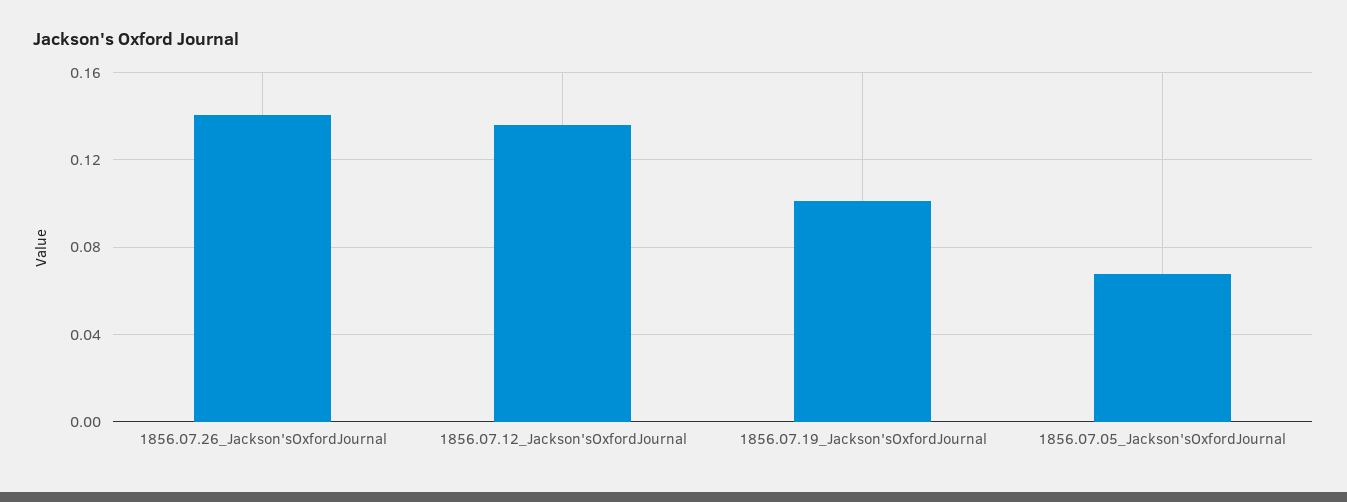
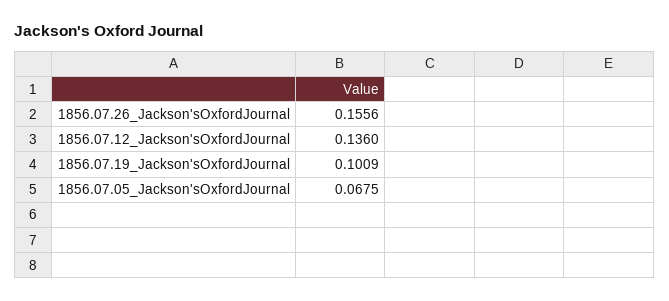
1856.07.26_Jackson'sOxfordJournal: 0.14 -> 0.1556

